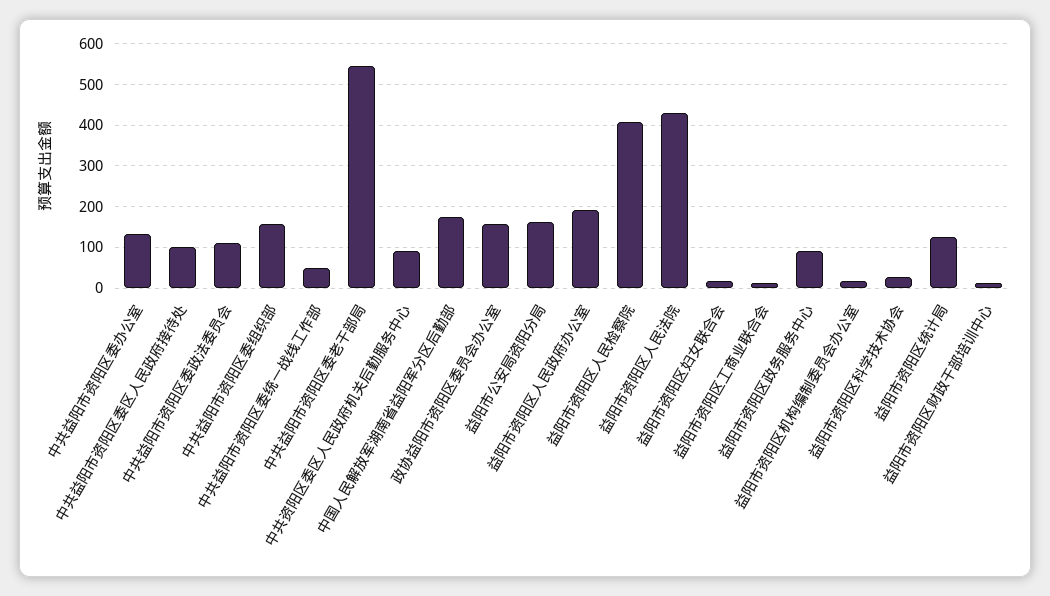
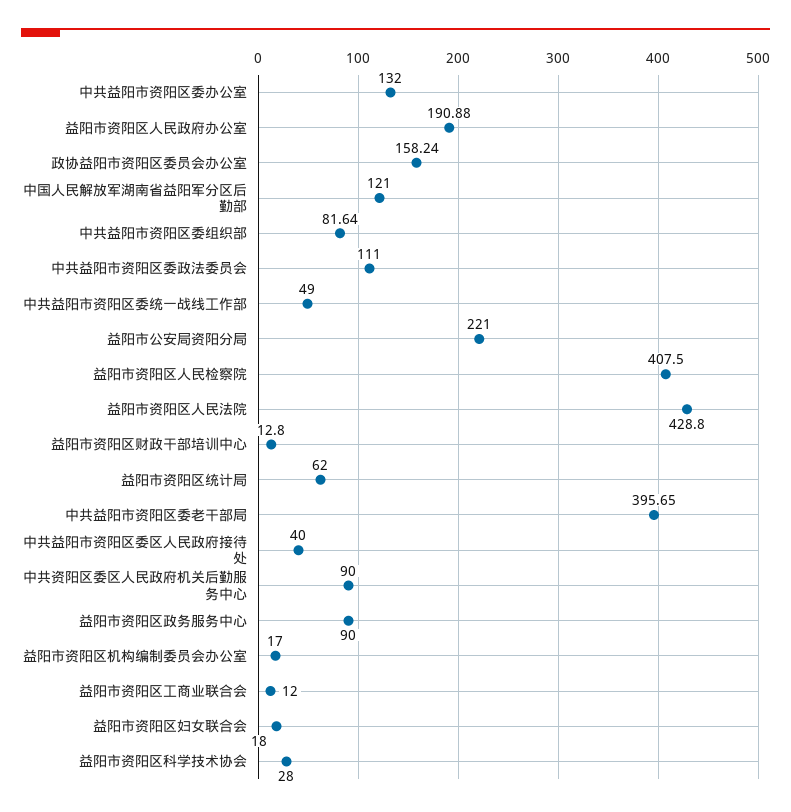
中共益阳市资阳区委区人民政府接待处: 100 -> 40
中共益阳市资阳区委组织部: 160 -> 81.64
中共益阳市资阳区委老干部局: 540 -> 395.65
中国人民解放军湖南省益阳军分区后勤部: 180 -> 121
益阳市公安局资阳分局: 160 -> 221
益阳市资阳区统计局: 120 -> 62

